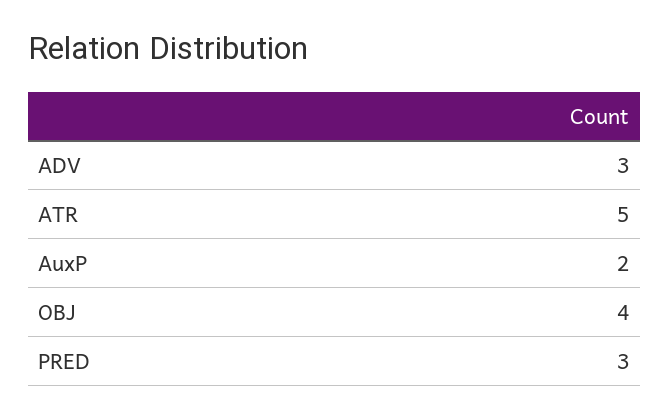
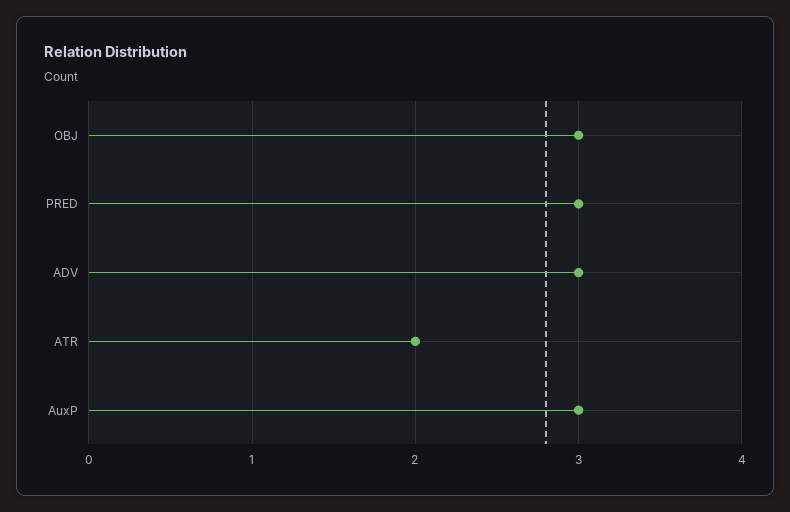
ATR: 5 -> 2
AuxP: 2 -> 3
OBJ: 4 -> 3

